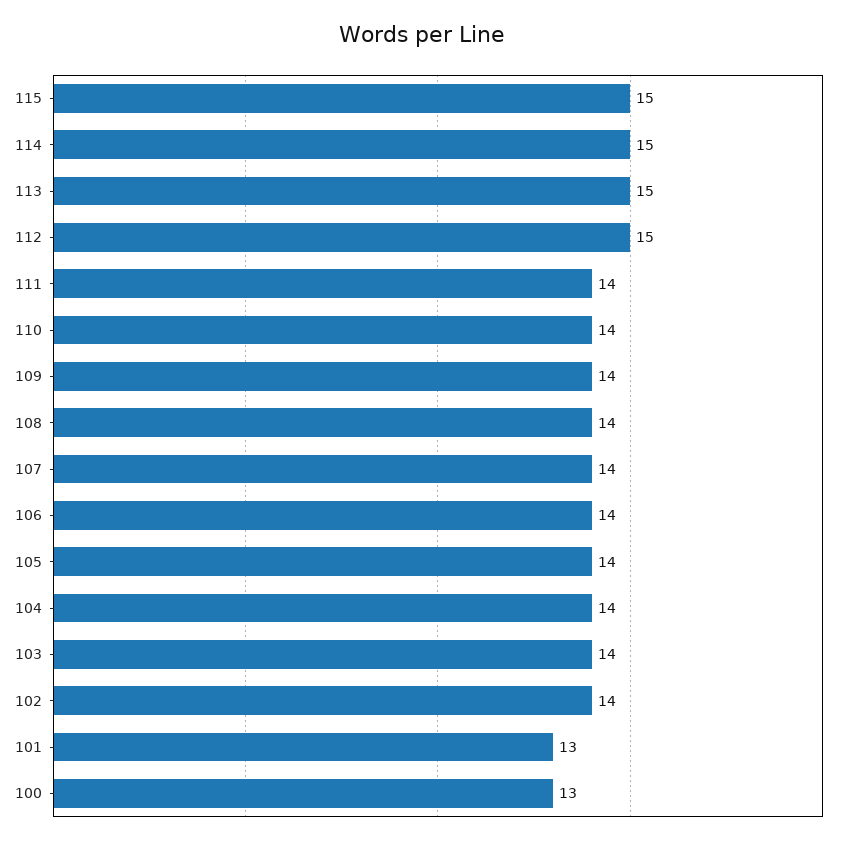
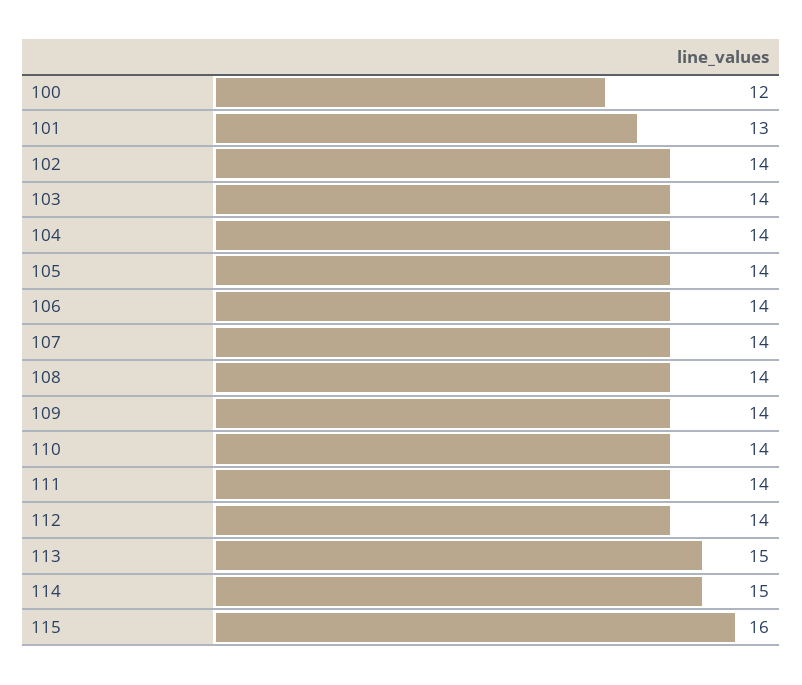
115: 15 -> 16
112: 15 -> 14
100: 13 -> 12

